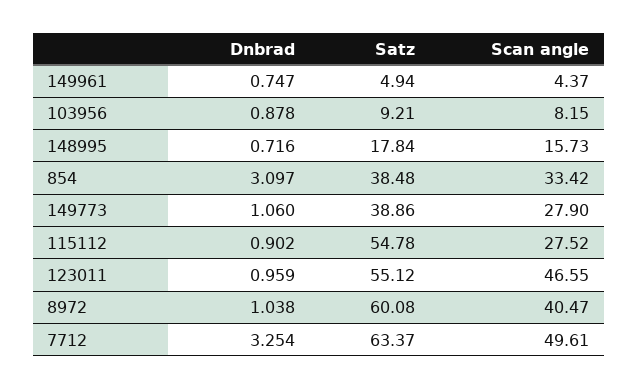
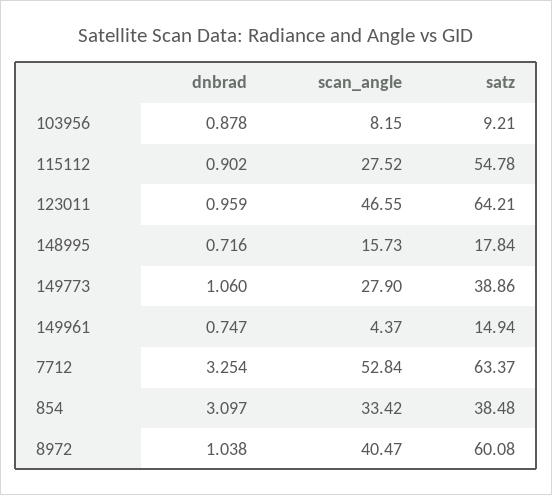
Satz, 149961: 4.94 -> 14.94
Satz, 123011: 55.12 -> 64.21
Scan angle, 7712: 49.61 -> 52.84

